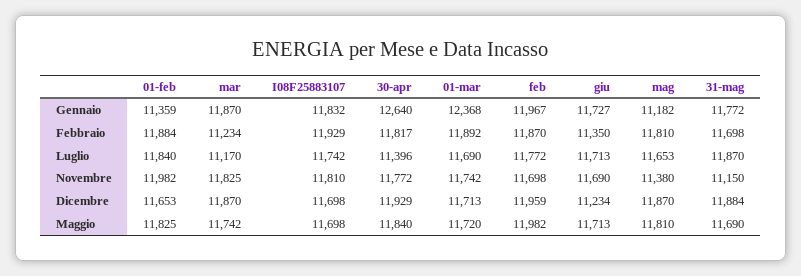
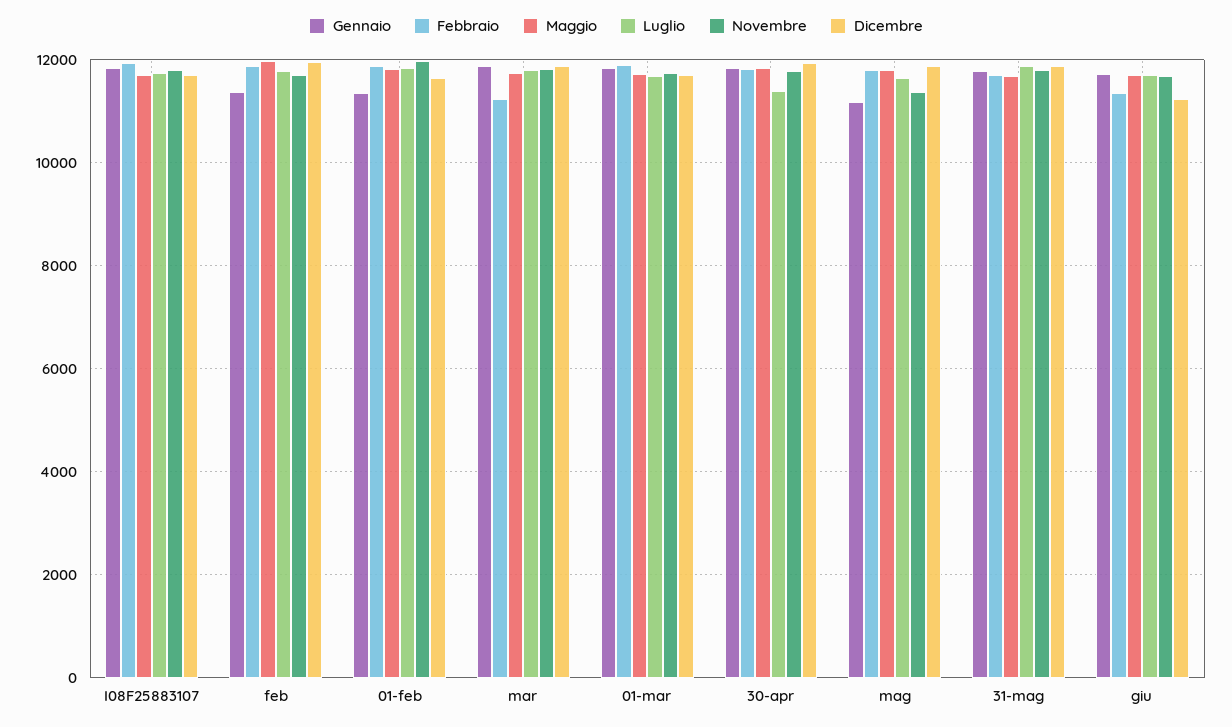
Gennaio, 30-apr: 12640 -> 11800
Gennaio, 01-mar: 12368 -> 11800
Gennaio, feb: 11967 -> 11400
Luglio, mar: 11170 -> 11800
Novembre, 31-mag: 11150 -> 11800

